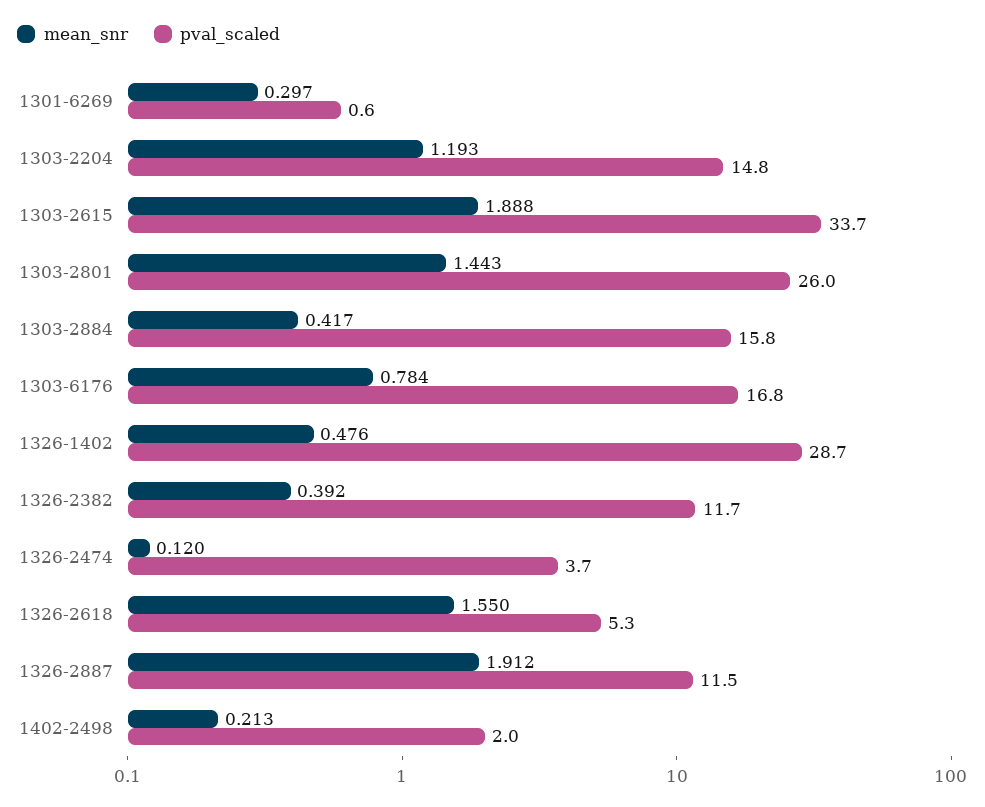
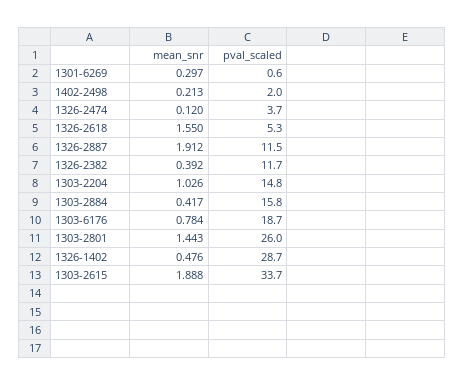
mean_snr, 1303-2204: 1.193 -> 1.026
pval_scaled, 1303-6176: 16.8 -> 18.7

